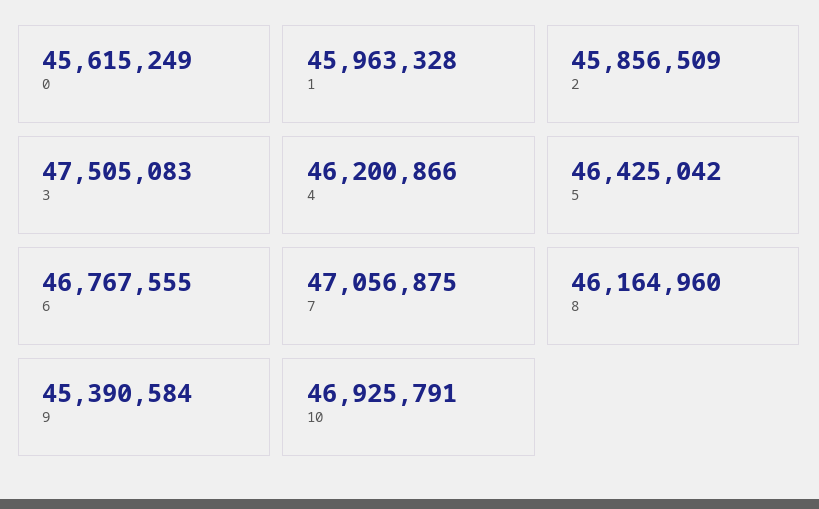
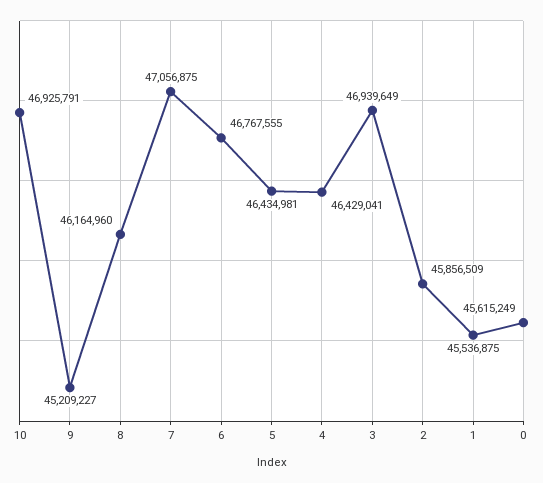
1: 45963328 -> 45536875
3: 47505083 -> 46939649
4: 46200866 -> 46429041
5: 46425042 -> 46434981
9: 45390584 -> 45209227

